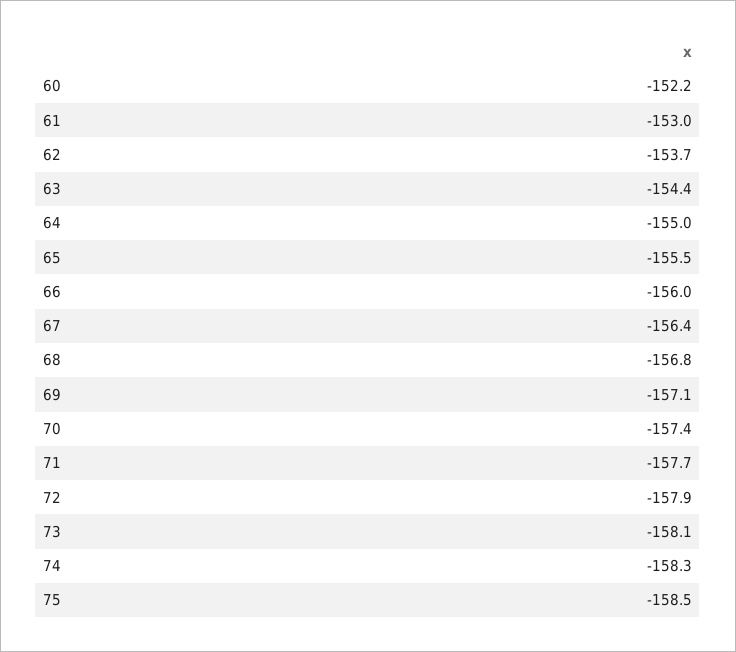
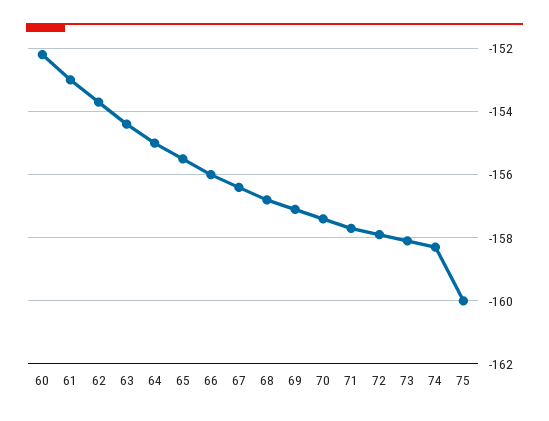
75: -158.5 -> -160

